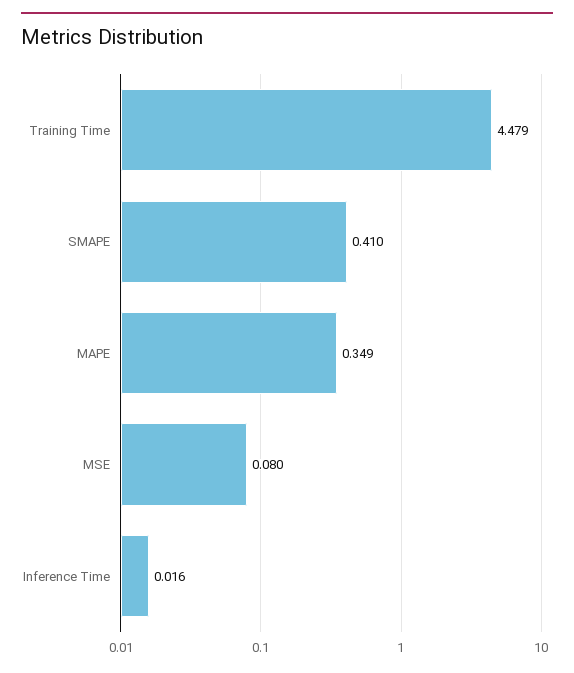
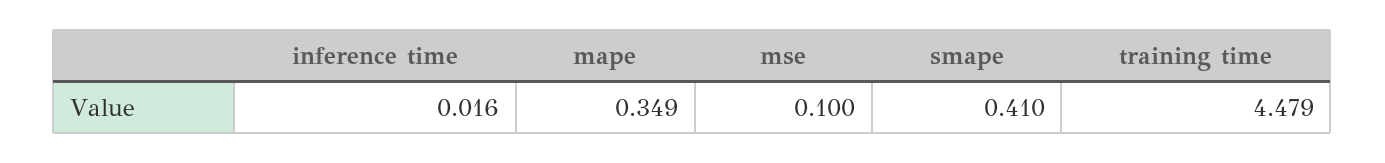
MSE: 0.08 -> 0.1

